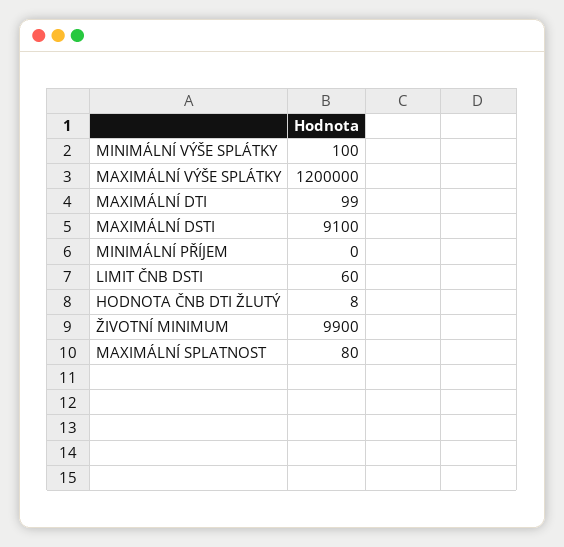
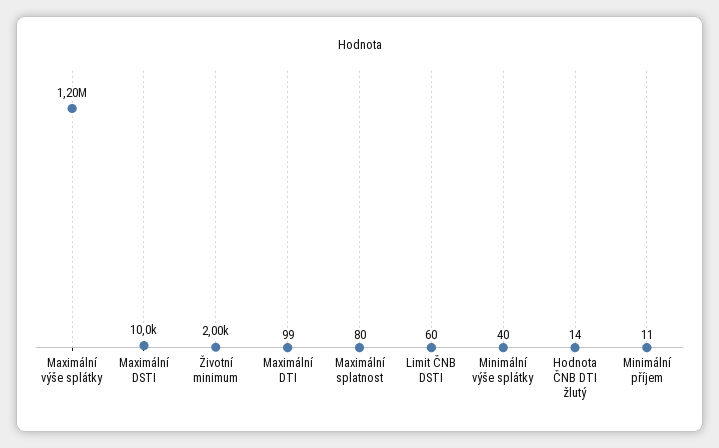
MINIMÁLNÍ VÝŠE SPLÁTKY: 100 -> 40
MAXIMÁLNÍ DSTI: 9100 -> 10000
MINIMÁLNÍ PŘÍJEM: 0 -> 11
HODNOTA ČNB DTI ŽLUTÝ: 8 -> 14
ŽIVOTNÍ MINIMUM: 9900 -> 2000

